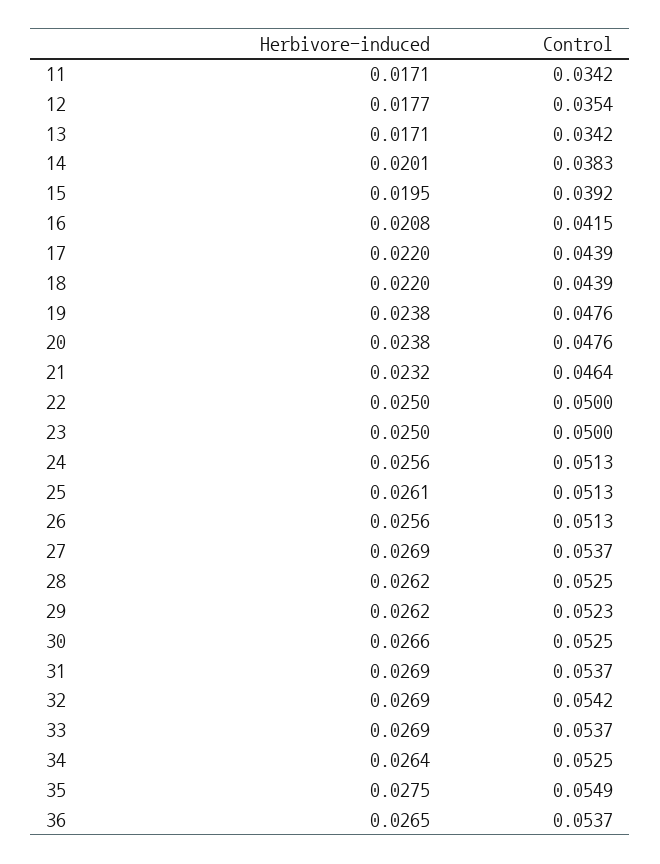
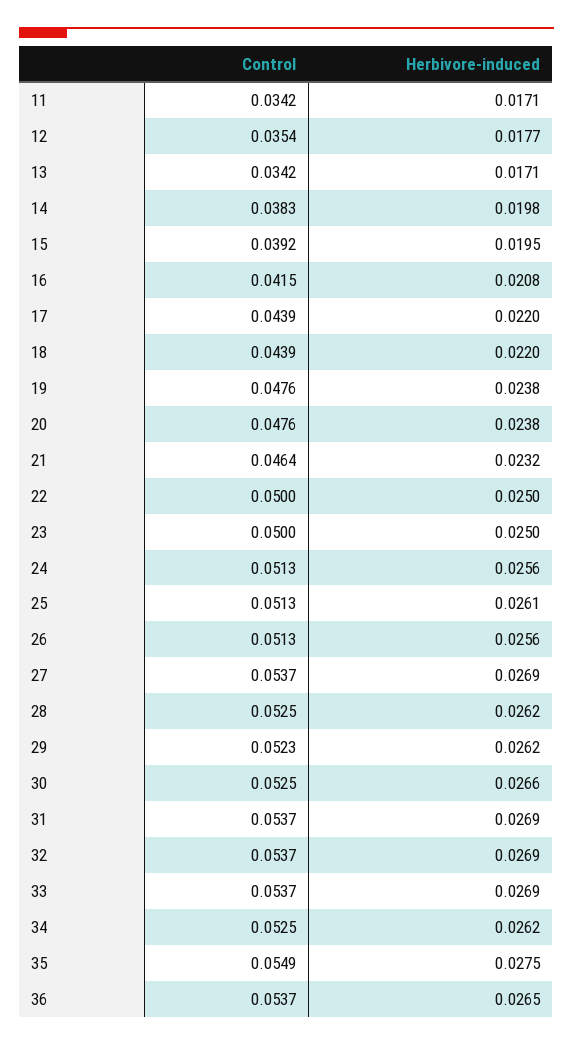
Herbivore-induced, 14: 0.0201 -> 0.0198
Control, 32: 0.0542 -> 0.0537
Herbivore-induced, 34: 0.0264 -> 0.0262

